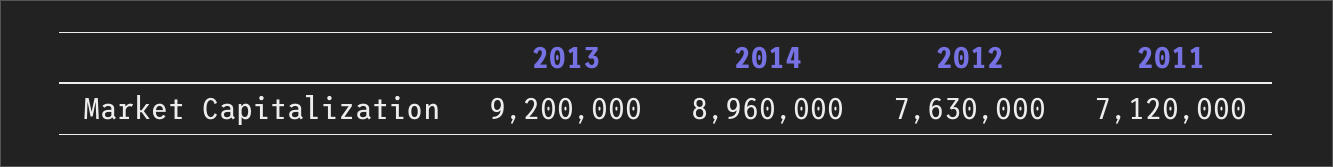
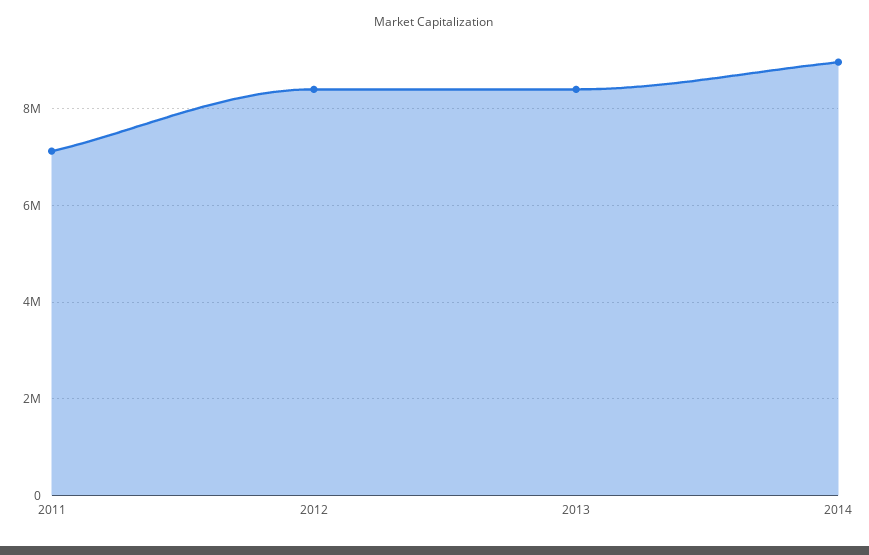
2013: 9200000 -> 8400000
2012: 7630000 -> 8400000

